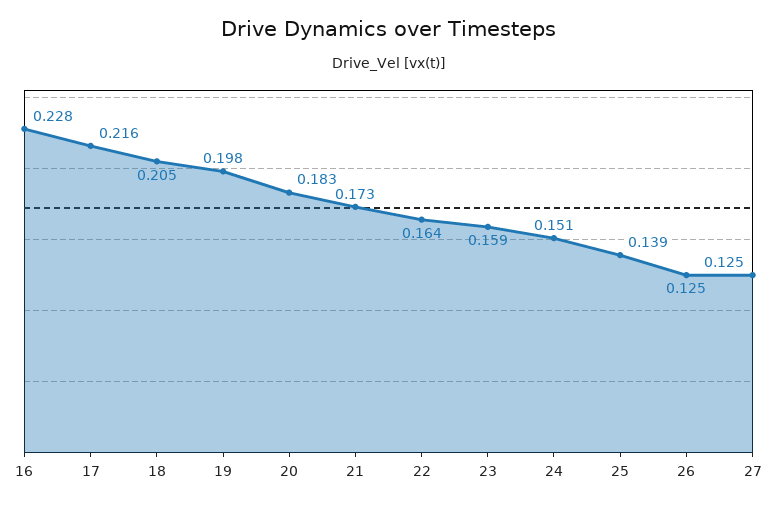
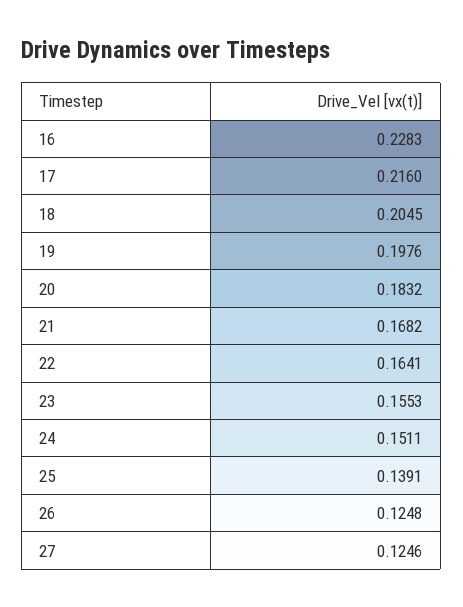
21: 0.173 -> 0.1682
23: 0.159 -> 0.1553

